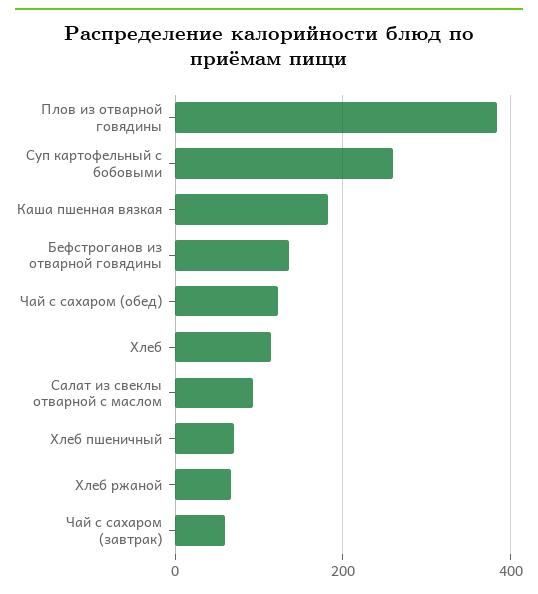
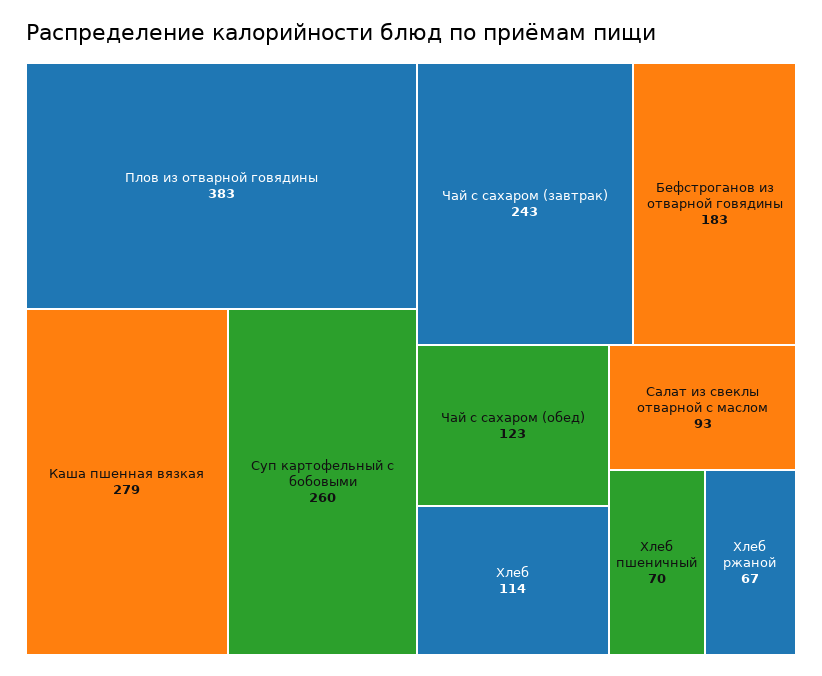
Каша пшенная вязкая: 180 -> 279
Бефстроганов из отварной говядины: 140 -> 183
Чай с сахаром (завтрак): 60 -> 243

